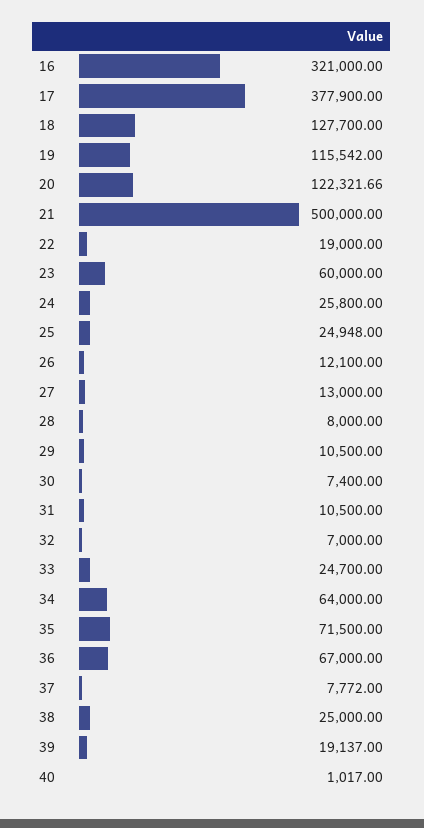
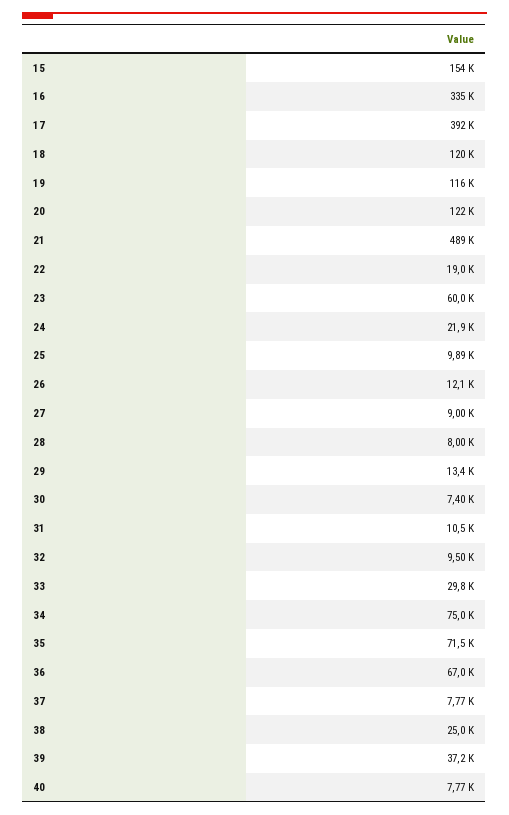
16: 321000 -> 335000
17: 377900 -> 392000
18: 127700 -> 120000
21: 500000 -> 489000
24: 25800 -> 21900
25: 24948 -> 9890
27: 13000 -> 9000
29: 10500 -> 13400
32: 7000 -> 9500
33: 24700 -> 29800
34: 64000 -> 75000
39: 19137 -> 37200
40: 1017 -> 7770
15: none -> 154000

